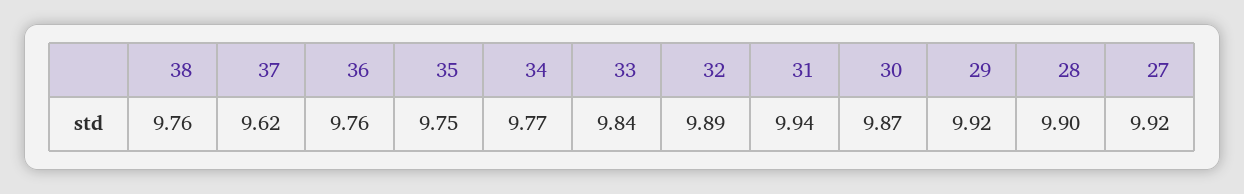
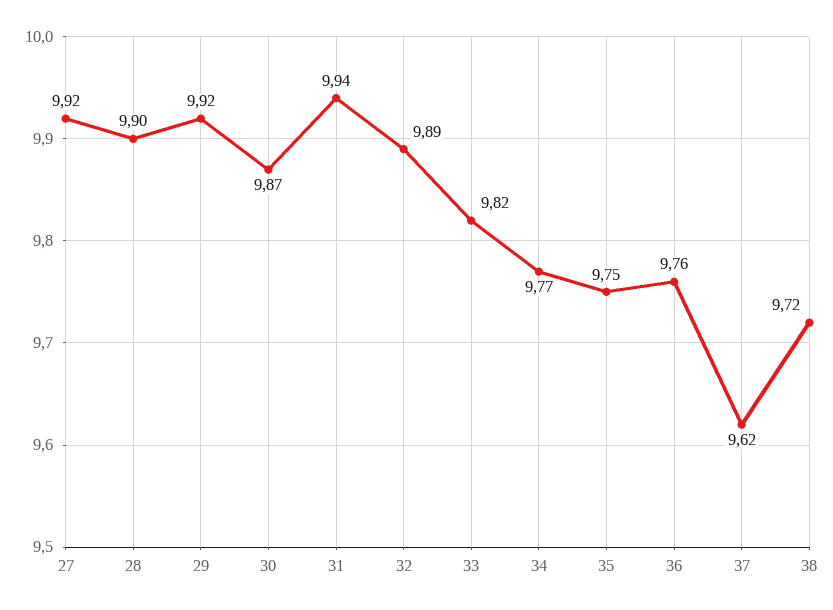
38: 9.76 -> 9.72
33: 9.84 -> 9.82

